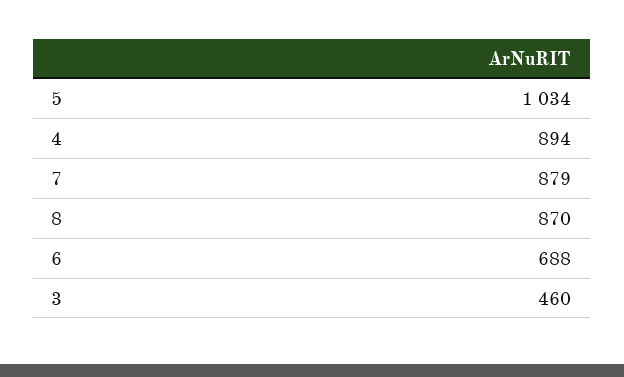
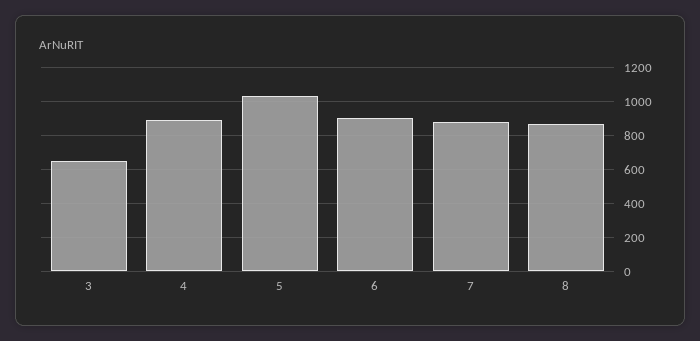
6: 688 -> 900
3: 460 -> 650

